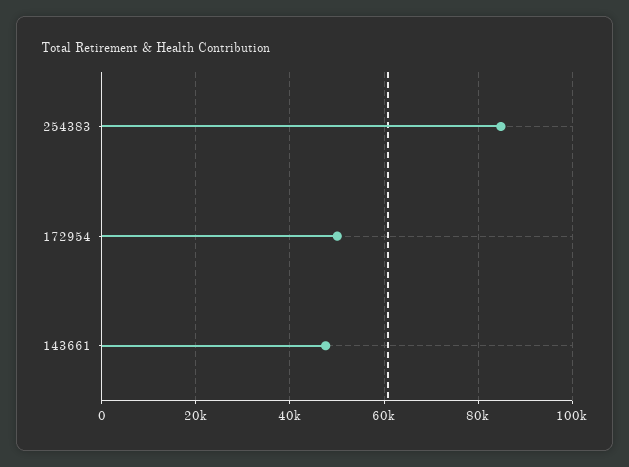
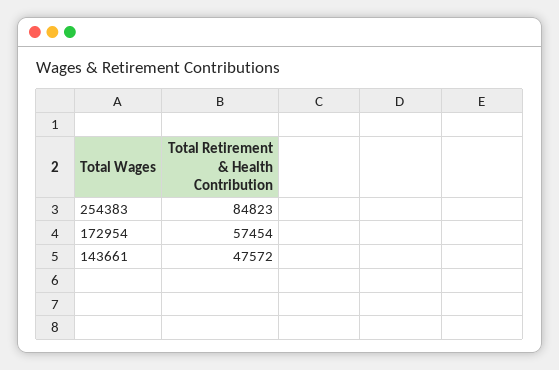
172954: 50000 -> 57454

